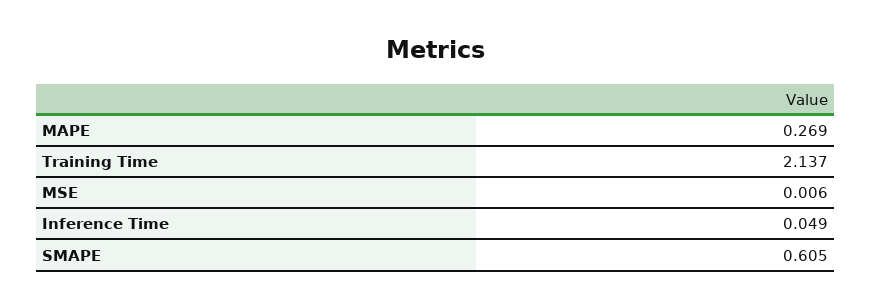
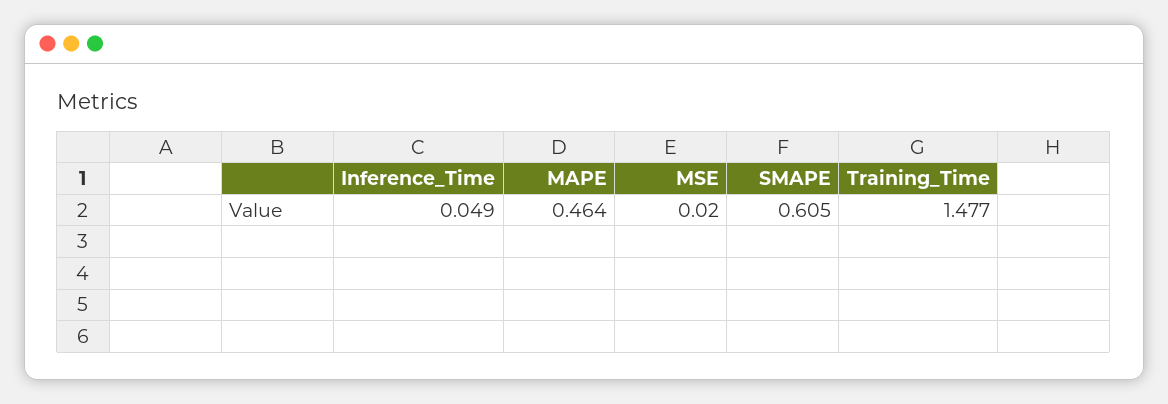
MAPE: 0.269 -> 0.464
Training Time: 2.137 -> 1.477
MSE: 0.006 -> 0.02

